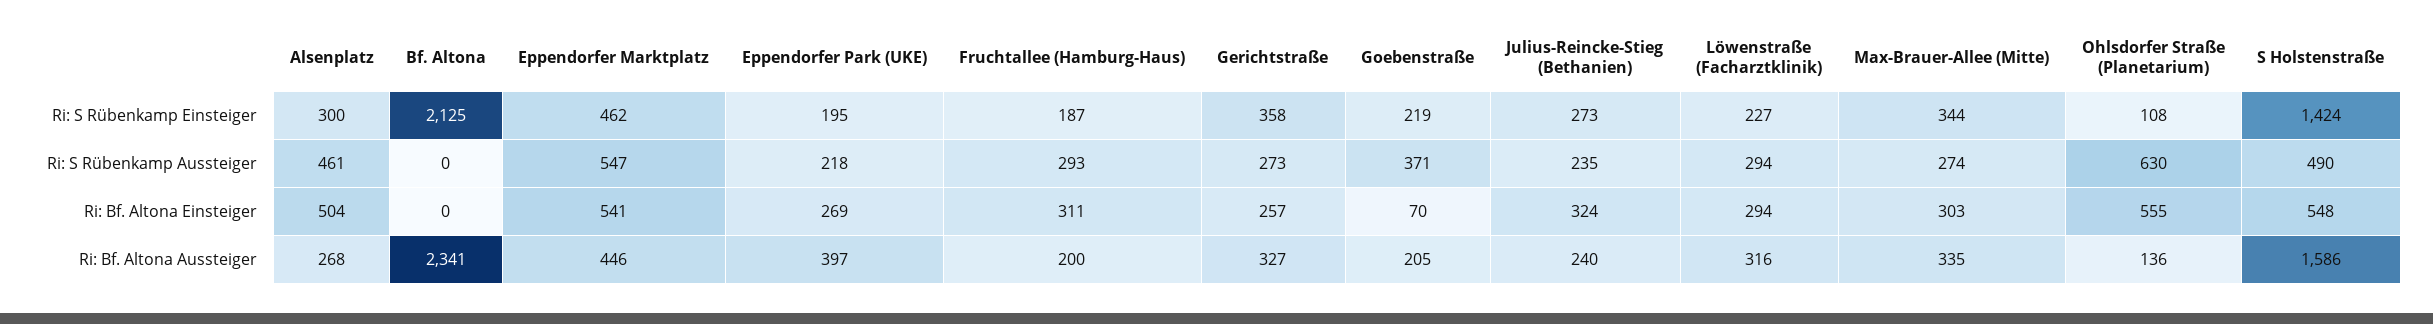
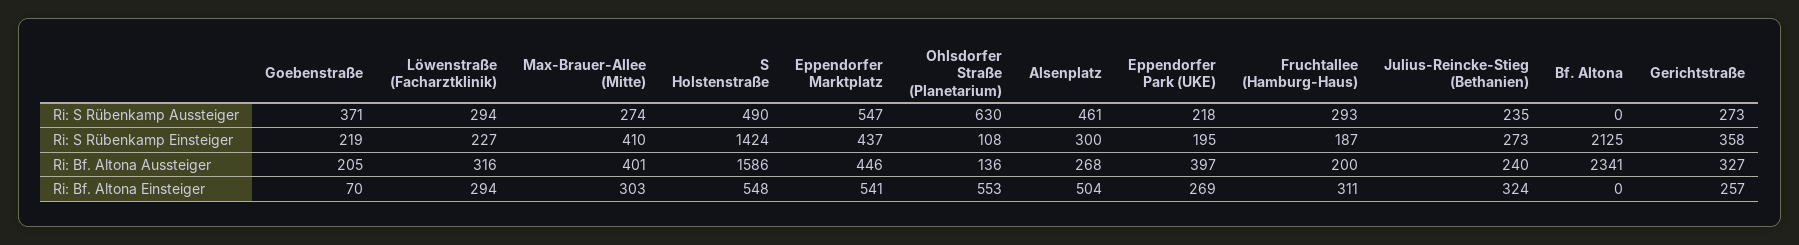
Eppendorfer Marktplatz, Ri: S Rübenkamp Einsteiger: 462 -> 437
Max-Brauer-Allee (Mitte), Ri: S Rübenkamp Einsteiger: 344 -> 410
Ohlsdorfer Straße (Planetarium), Ri: Bf. Altona Einsteiger: 555 -> 553
Max-Brauer-Allee (Mitte), Ri: Bf. Altona Aussteiger: 335 -> 401

